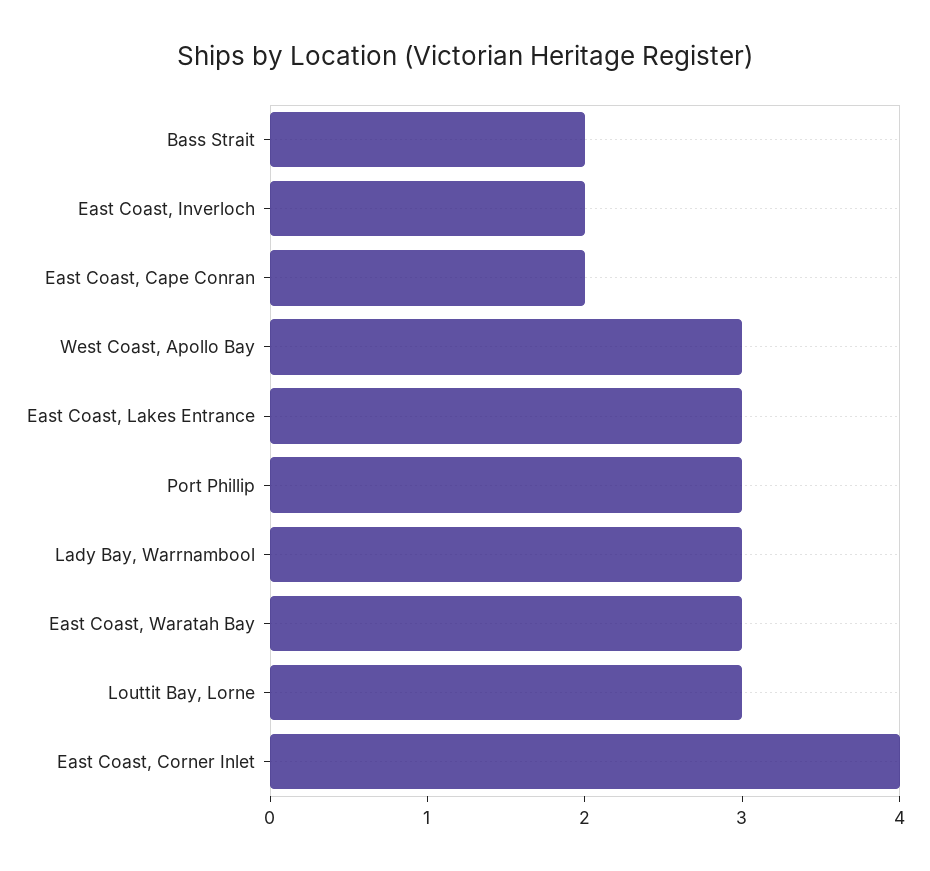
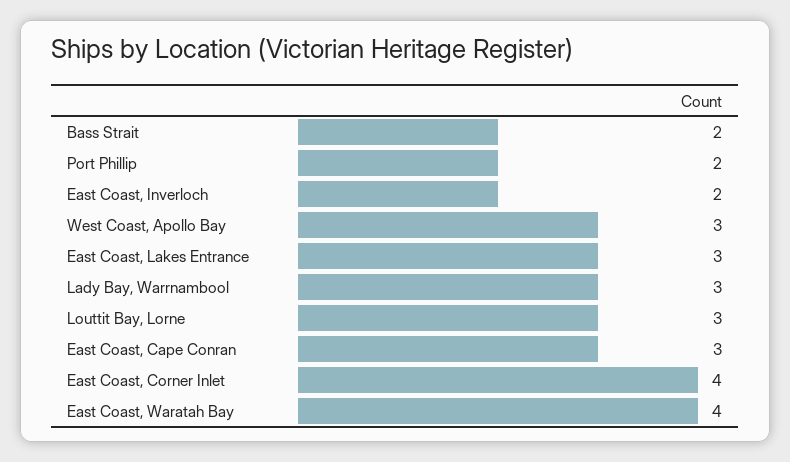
East Coast, Cape Conran: 2 -> 3
Port Phillip: 3 -> 2
East Coast, Waratah Bay: 3 -> 4

